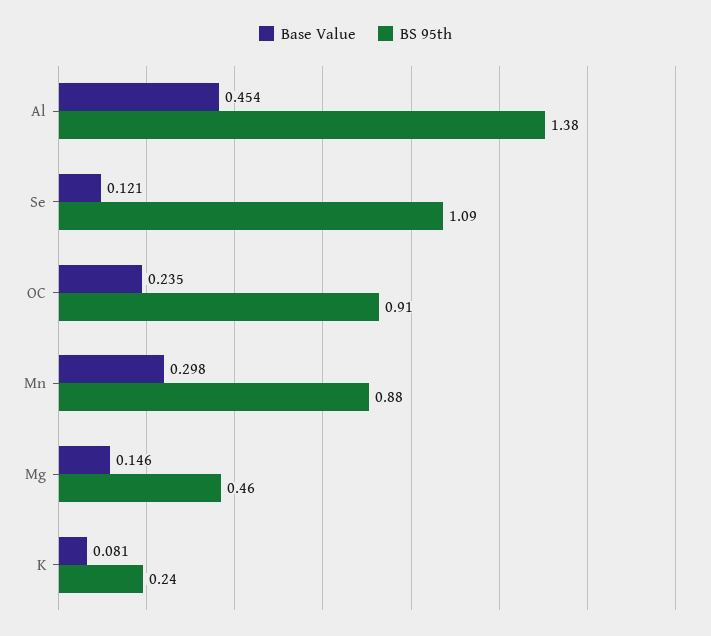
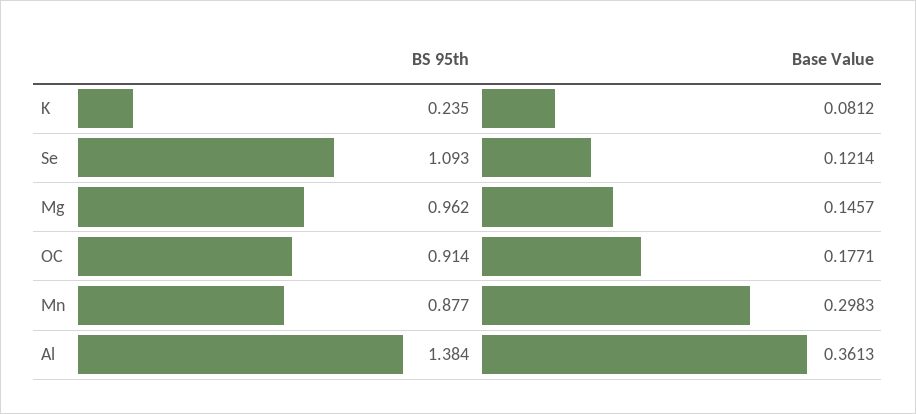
Base Value, Al: 0.454 -> 0.3613
Base Value, OC: 0.235 -> 0.1771
BS 95th, Mg: 0.46 -> 0.962

